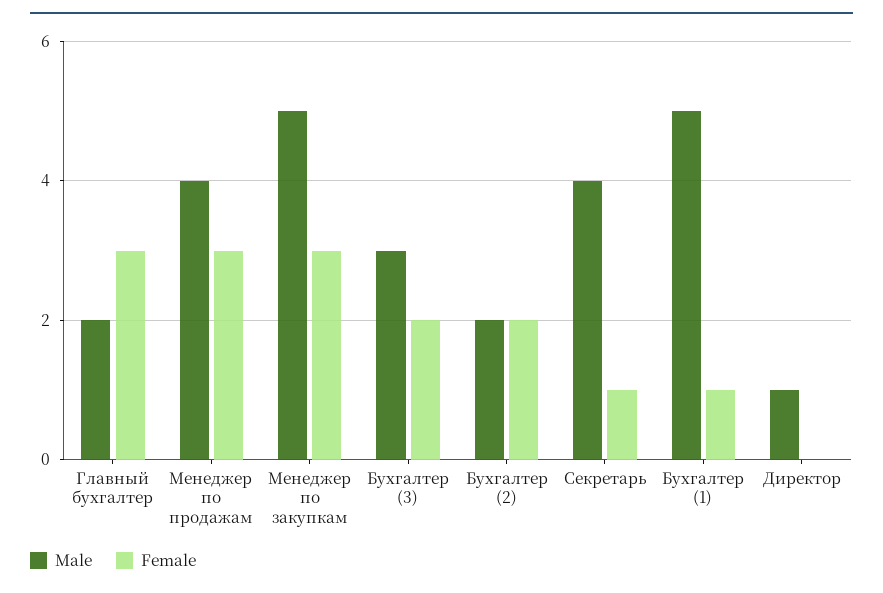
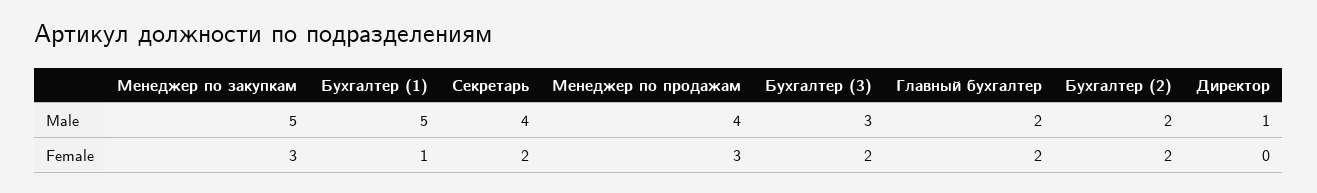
Female, Главный бухгалтер: 3 -> 2
Female, Секретарь: 1 -> 2

